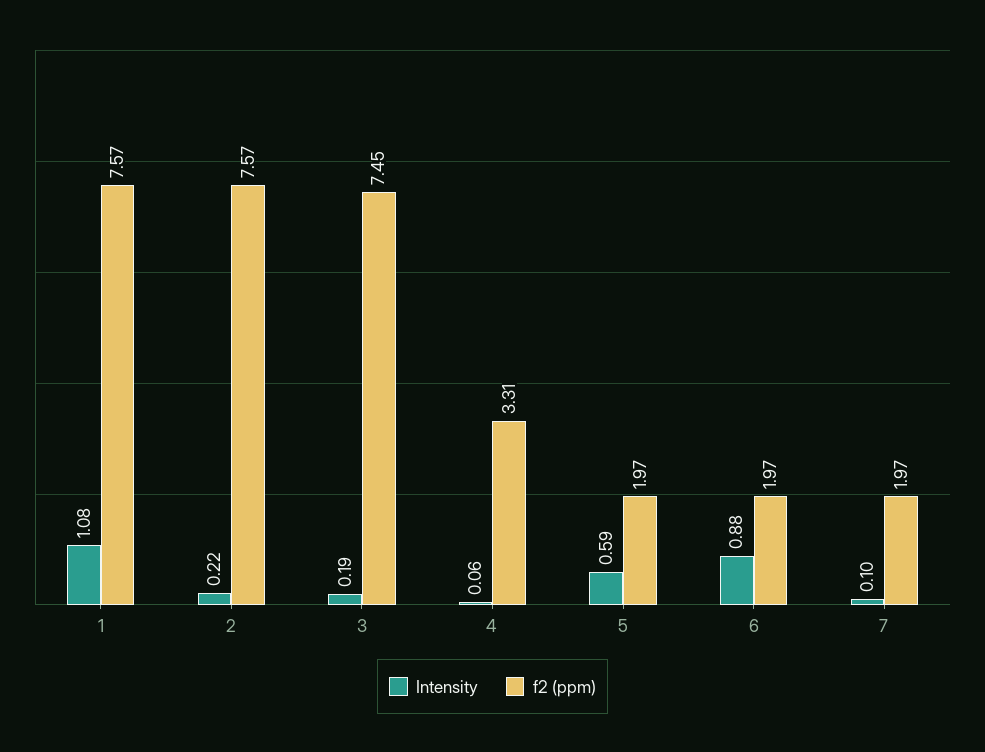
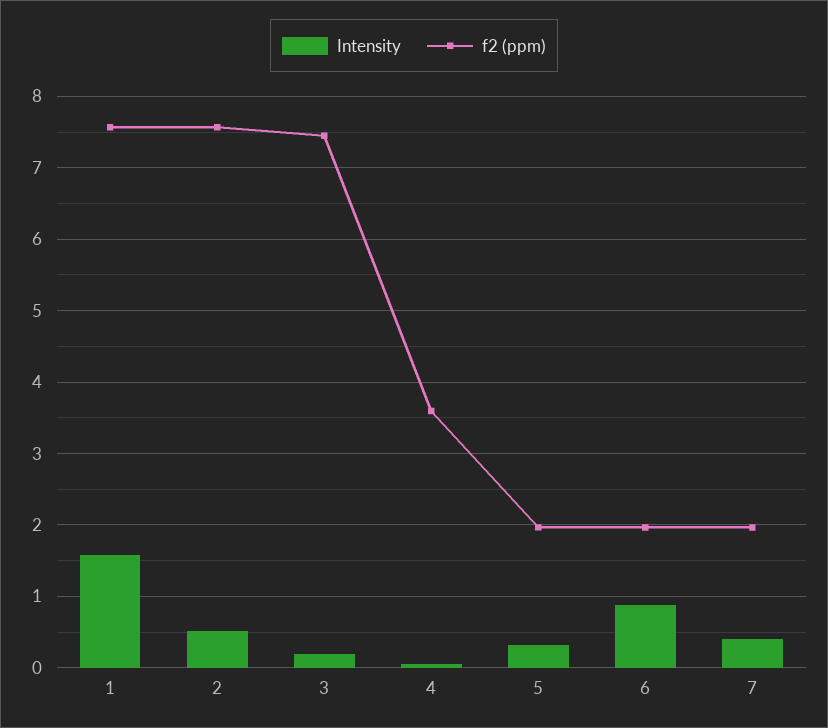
Intensity, 1: 1.08 -> 1.6
Intensity, 2: 0.22 -> 0.5
f2 (ppm), 4: 3.31 -> 3.6
Intensity, 5: 0.59 -> 0.3
Intensity, 7: 0.1 -> 0.4

